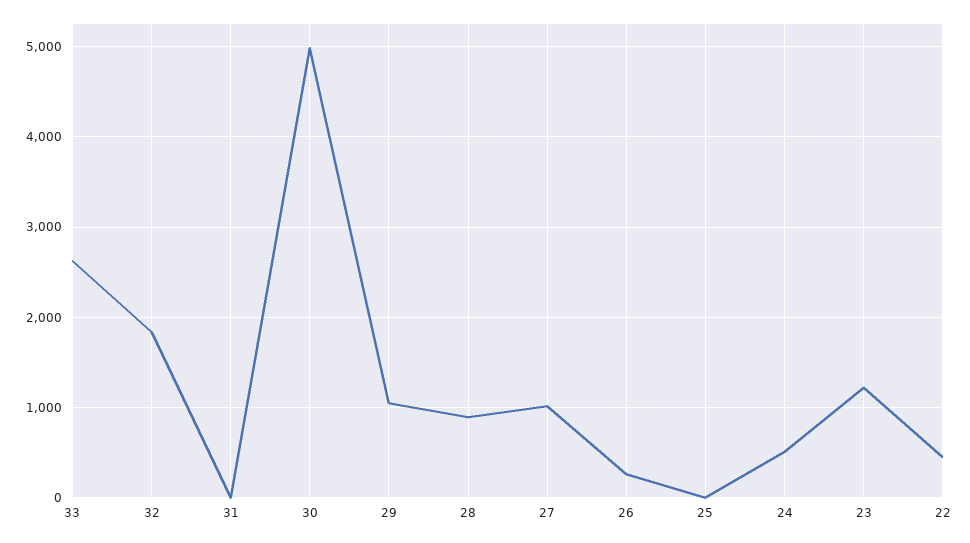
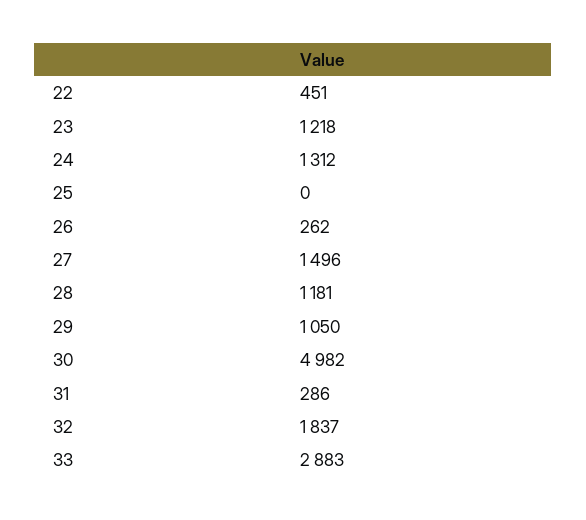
33: 2600 -> 2883
31: 0 -> 286
28: 900 -> 1181
27: 1000 -> 1496
24: 500 -> 1312

